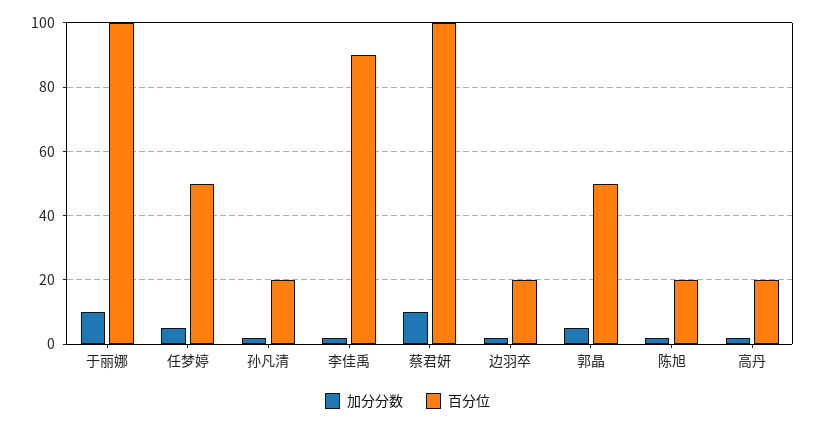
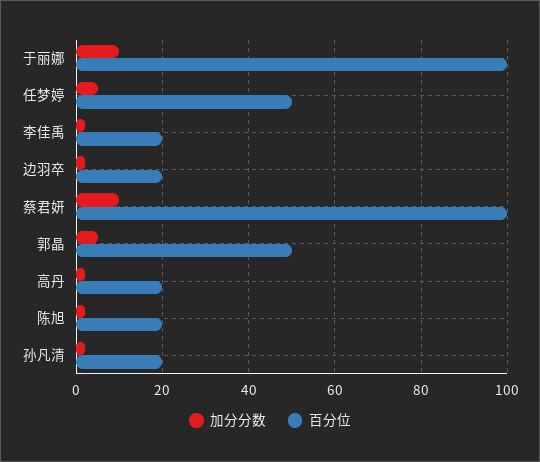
百分位, 李佳禹: 90 -> 20

